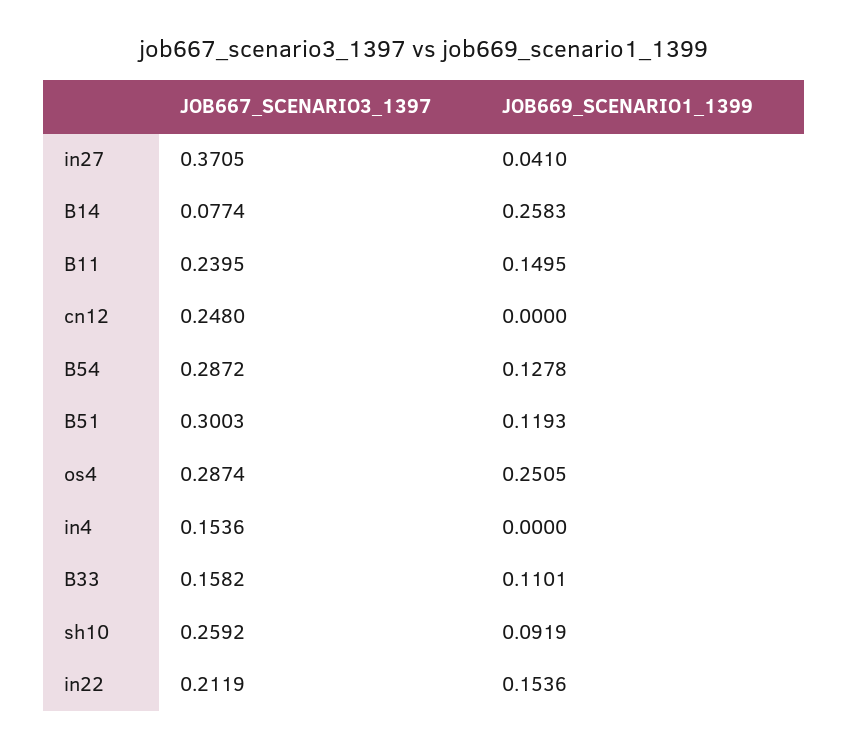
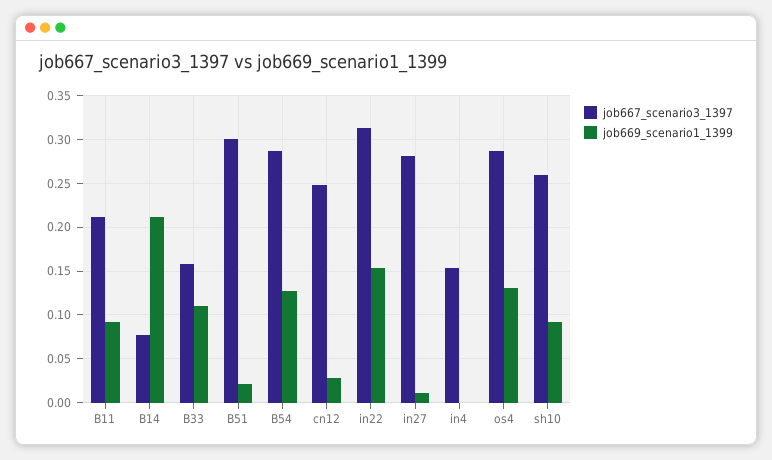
JOB667_SCENARIO3_1397, in27: 0.3705 -> 0.28
JOB669_SCENARIO1_1399, in27: 0.041 -> 0.01
JOB669_SCENARIO1_1399, B14: 0.2583 -> 0.21
JOB667_SCENARIO3_1397, B11: 0.2395 -> 0.21
JOB669_SCENARIO1_1399, B11: 0.1495 -> 0.09
JOB669_SCENARIO1_1399, cn12: 0 -> 0.03
JOB669_SCENARIO1_1399, B51: 0.1193 -> 0.02
JOB669_SCENARIO1_1399, os4: 0.2505 -> 0.13
JOB667_SCENARIO3_1397, in22: 0.2119 -> 0.31

